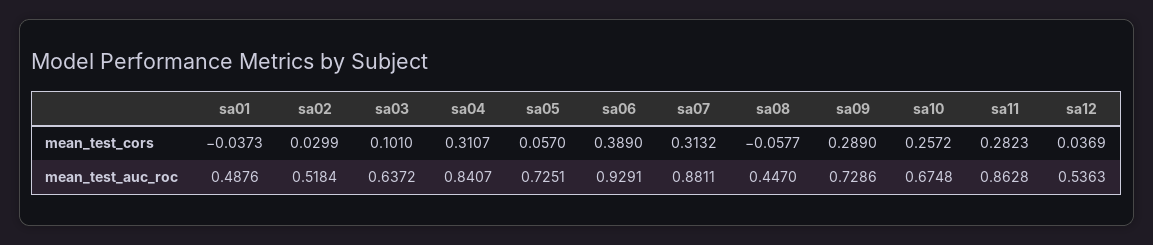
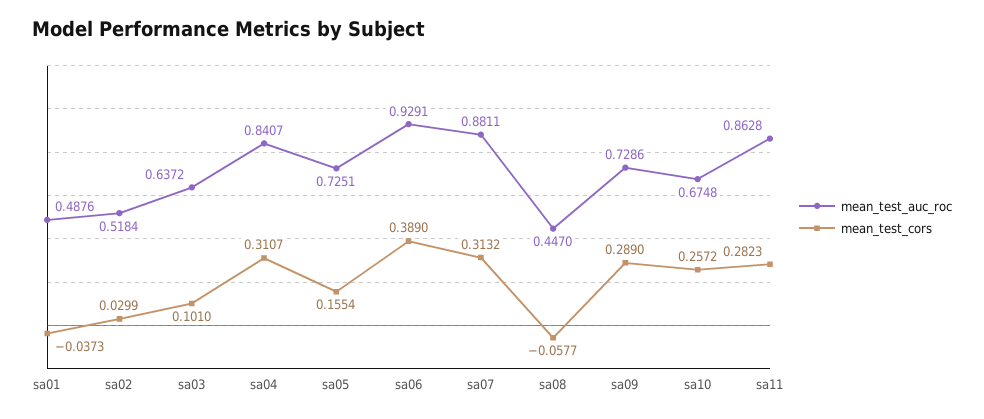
mean_test_cors, sa05: 0.057 -> 0.1554
mean_test_cors, sa12: 0.0369 -> none
mean_test_auc_roc, sa12: 0.5363 -> none

